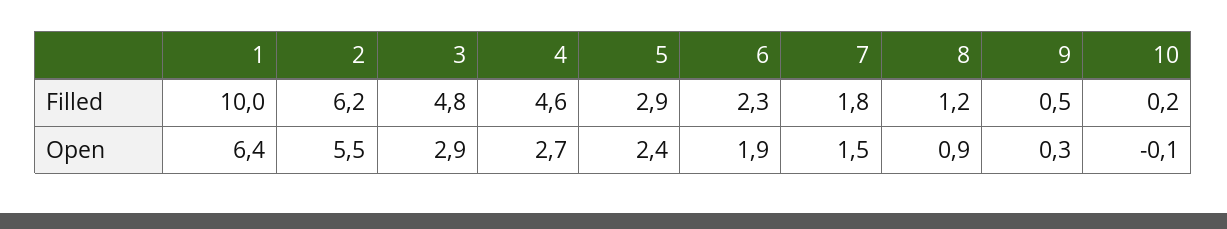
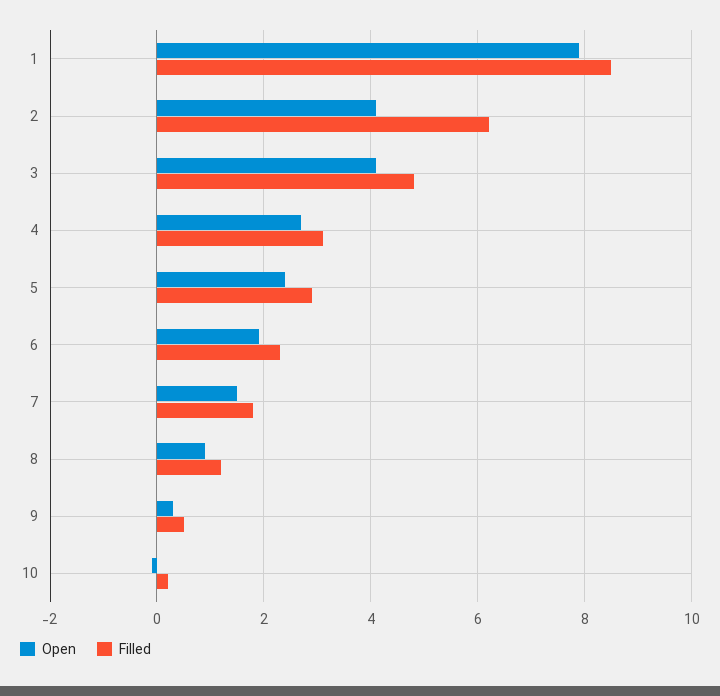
Filled, 1: 10 -> 8.5
Filled, 4: 4.6 -> 3
Open, 1: 6.4 -> 8
Open, 2: 5.5 -> 4
Open, 3: 2.9 -> 4

